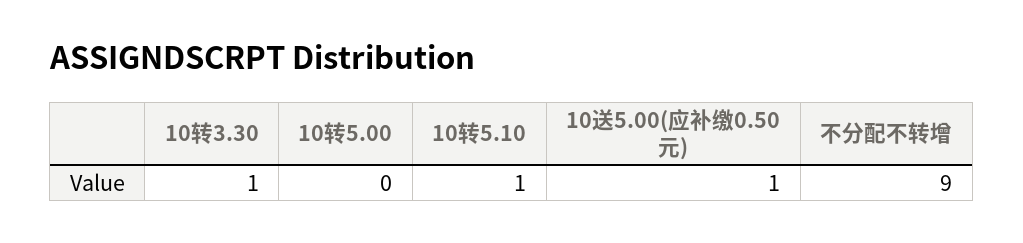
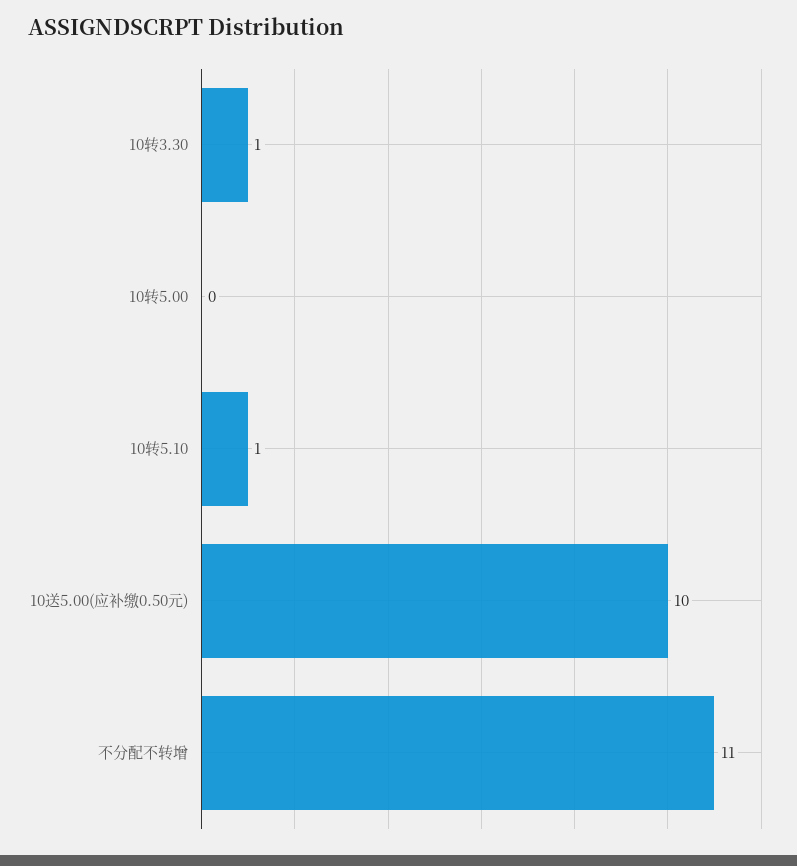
10送5.00(应补缴0.50元): 1 -> 10
不分配不转增: 9 -> 11

